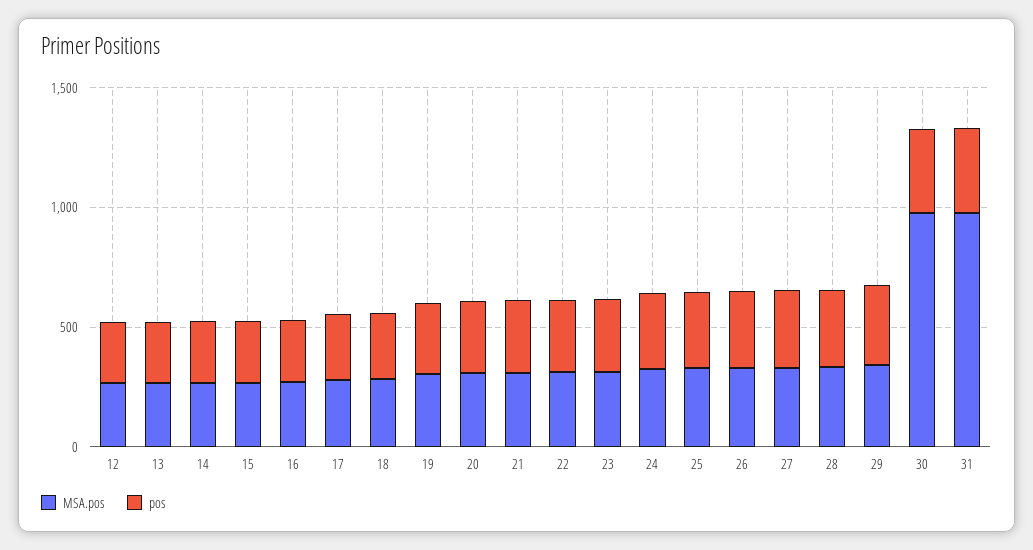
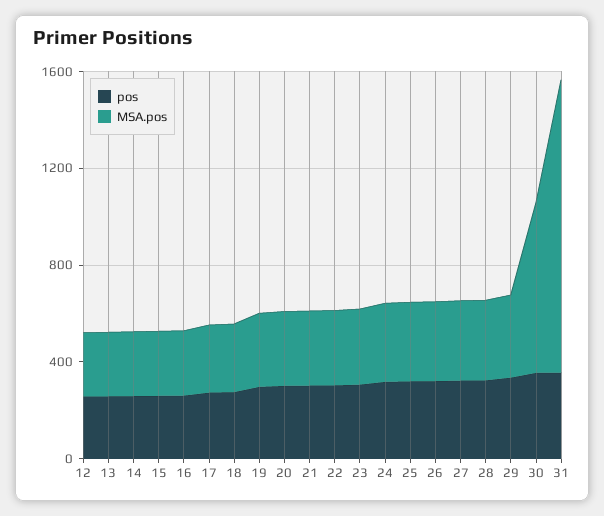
MSA.pos, 30: 1000 -> 700
MSA.pos, 31: 1000 -> 1200

